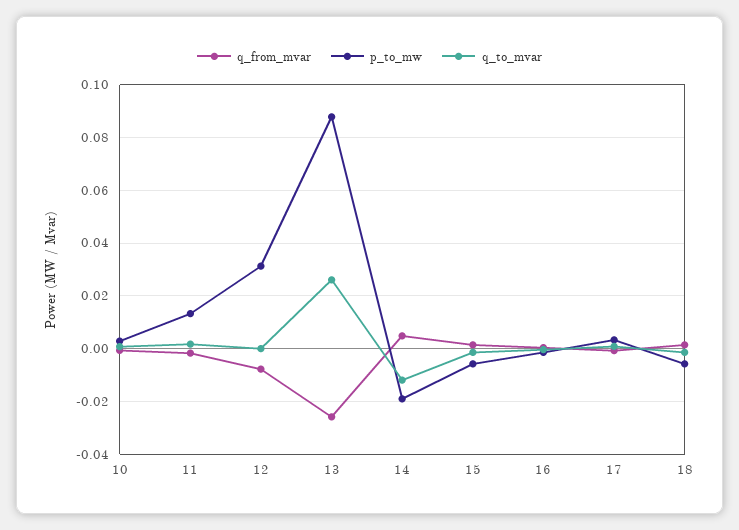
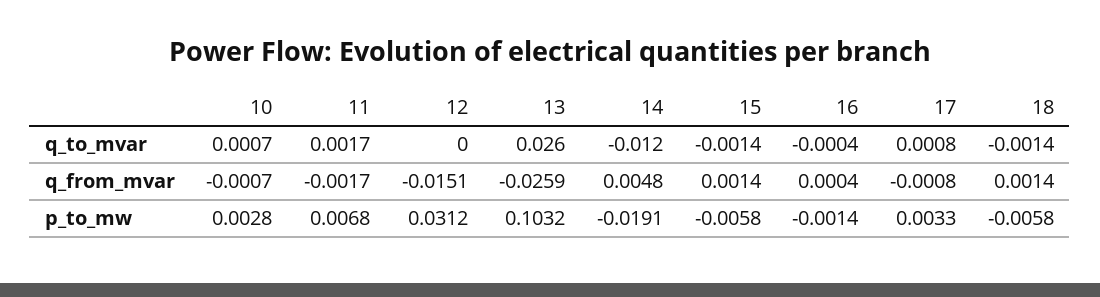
p_to_mw, 11: 0.0125 -> 0.0068
q_from_mvar, 12: -0.0075 -> -0.0151
p_to_mw, 13: 0.0875 -> 0.1032

